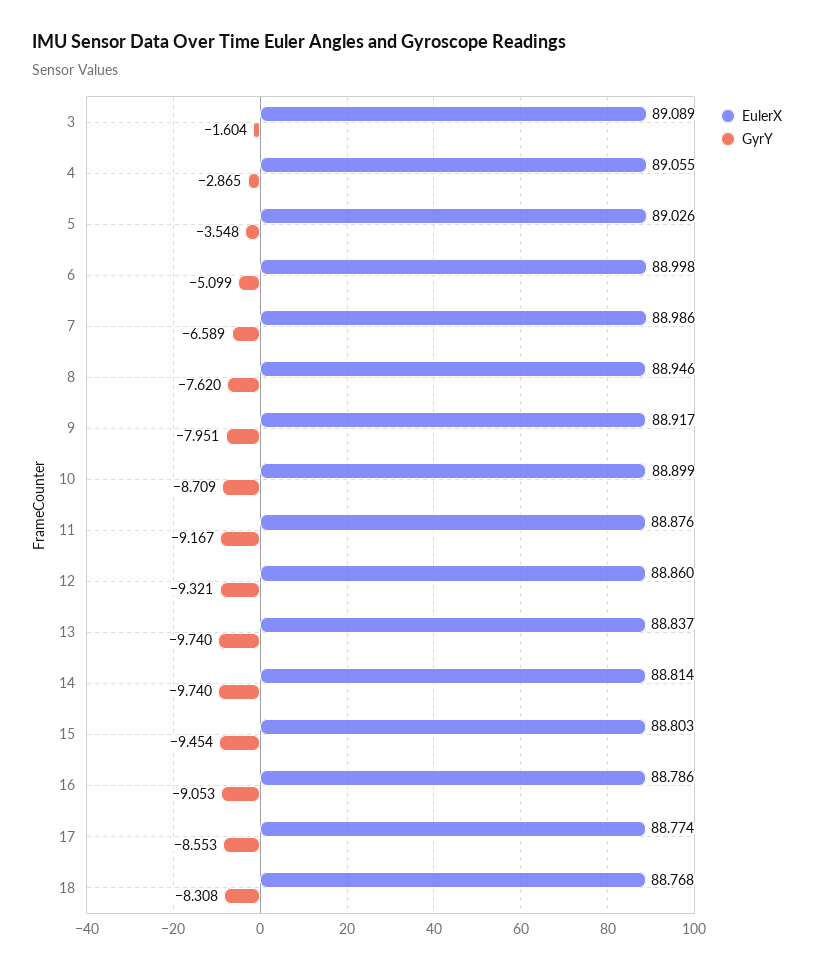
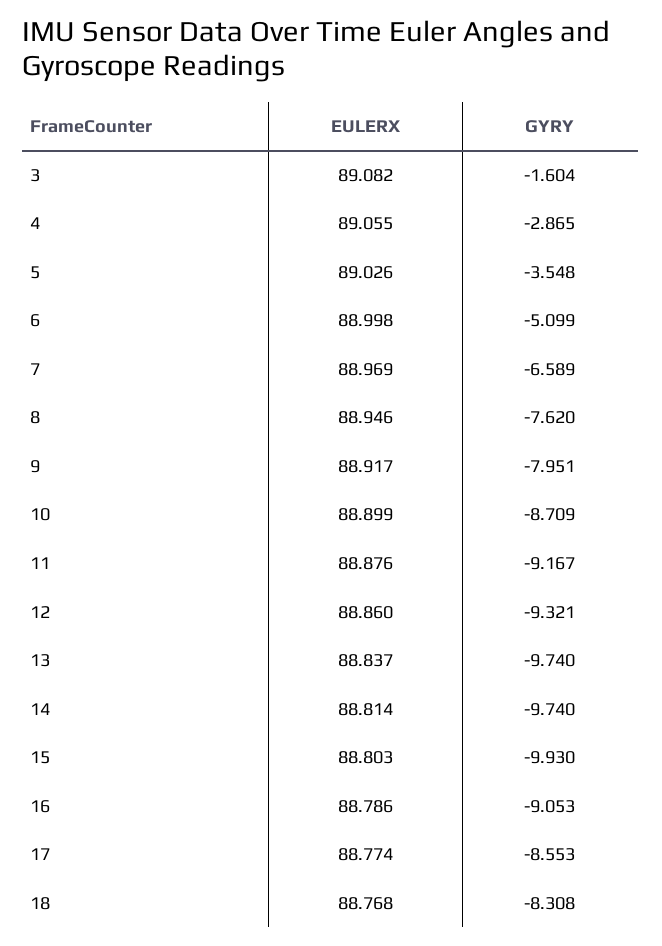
EulerX, 3: 89.089 -> 89.082
EulerX, 7: 88.986 -> 88.969
GyrY, 15: -9.454 -> -9.93

